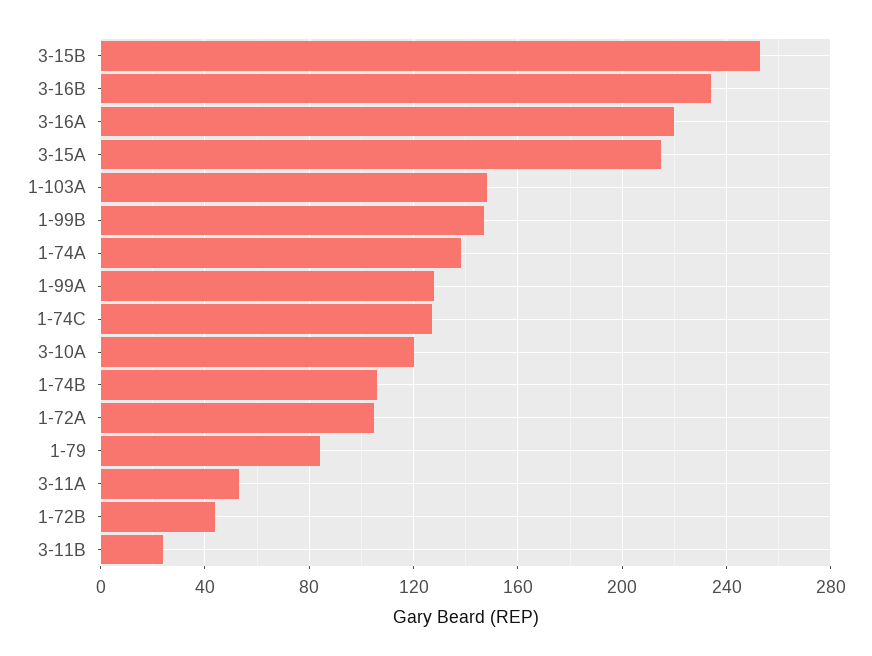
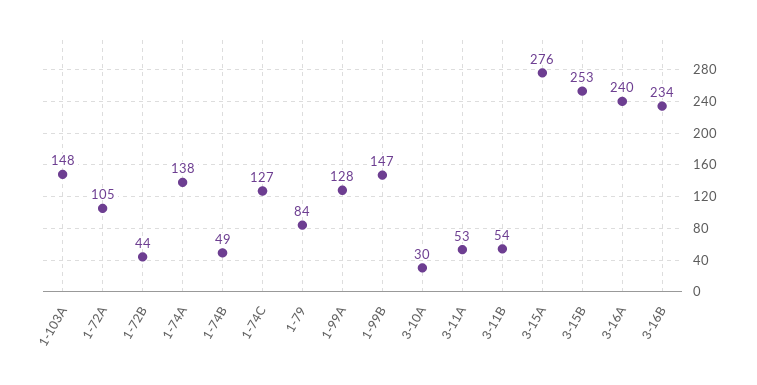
3-16A: 220 -> 240
3-15A: 215 -> 276
3-10A: 120 -> 30
1-74B: 105 -> 49
3-11B: 25 -> 54

